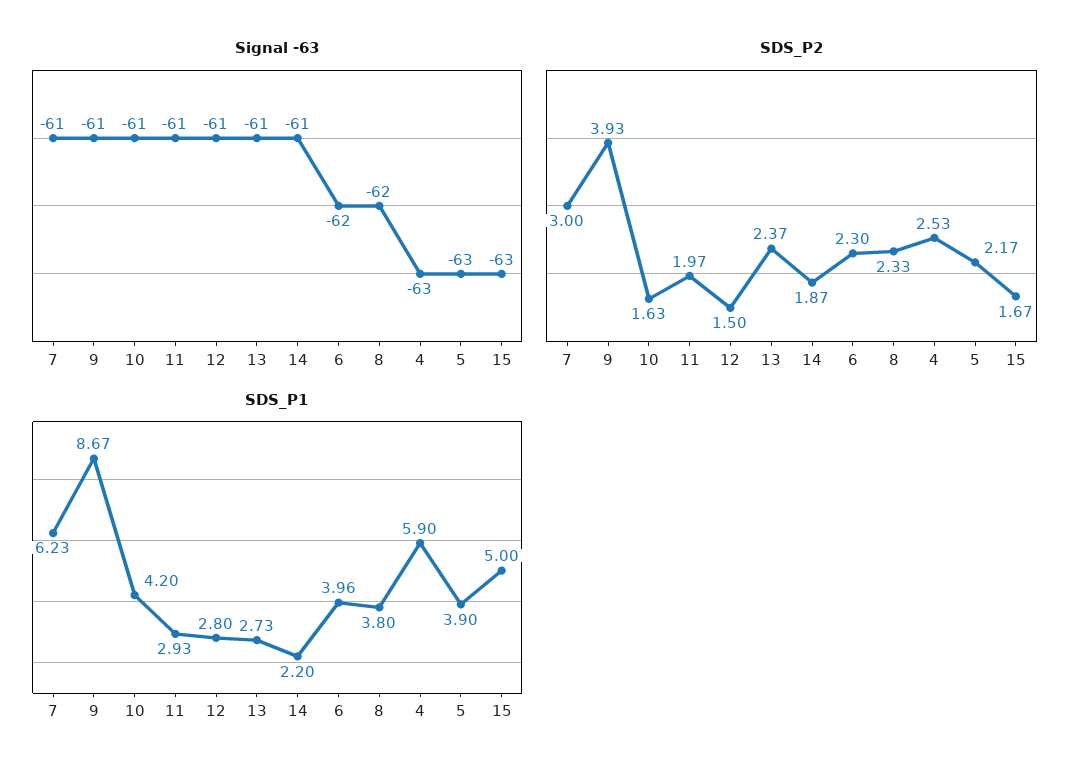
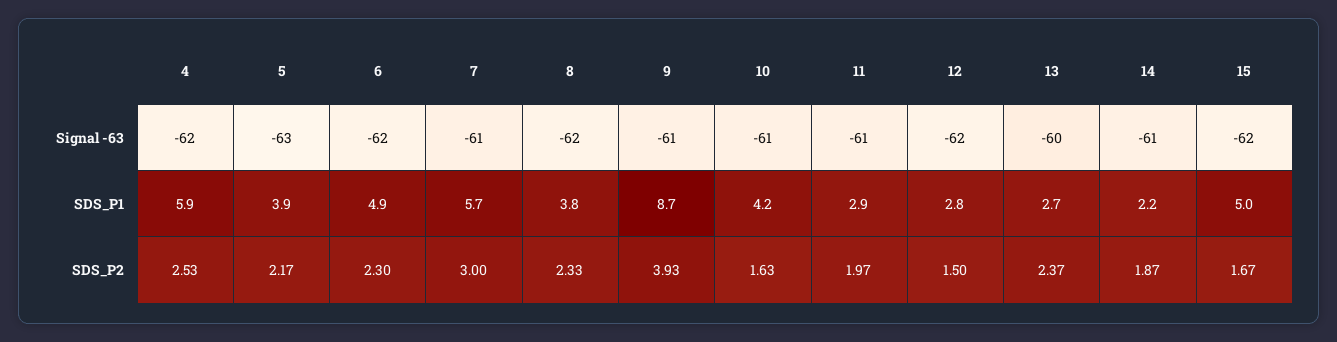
Signal -63, 12: -61 -> -62
Signal -63, 13: -61 -> -60
Signal -63, 4: -63 -> -62
Signal -63, 15: -63 -> -62
SDS_P1, 7: 6.23 -> 5.7
SDS_P1, 6: 3.96 -> 4.9

